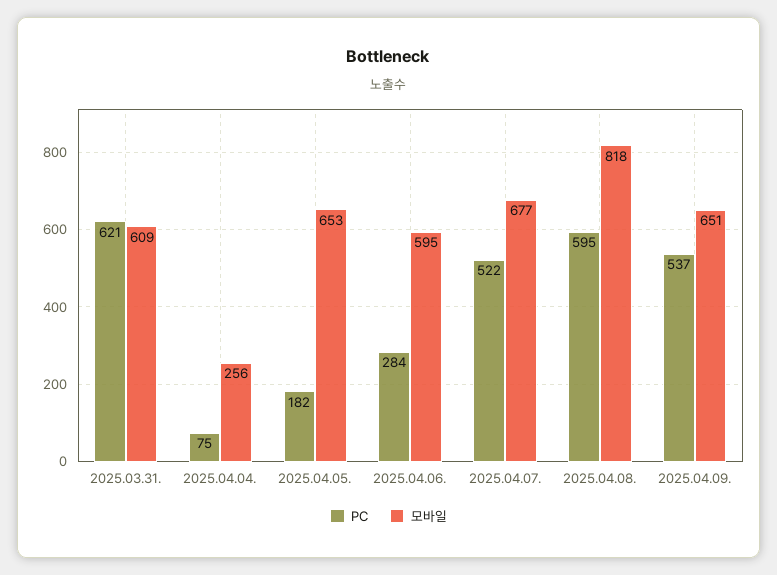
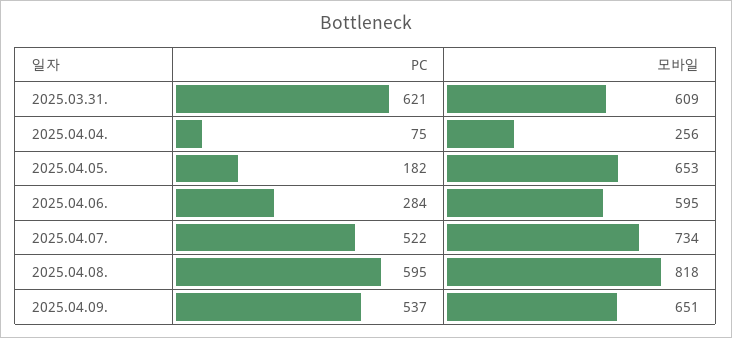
모바일, 2025.04.07.: 677 -> 734

